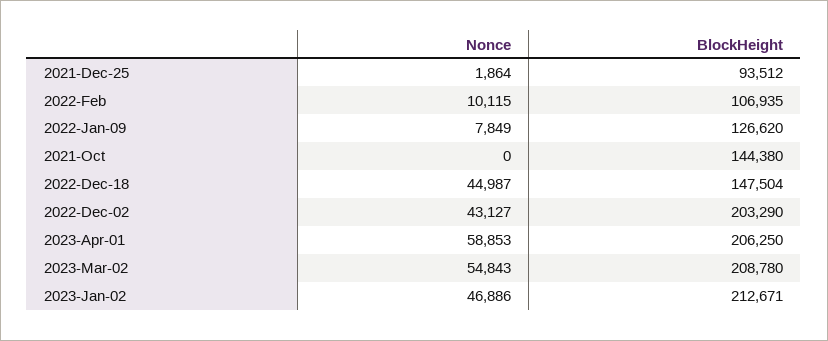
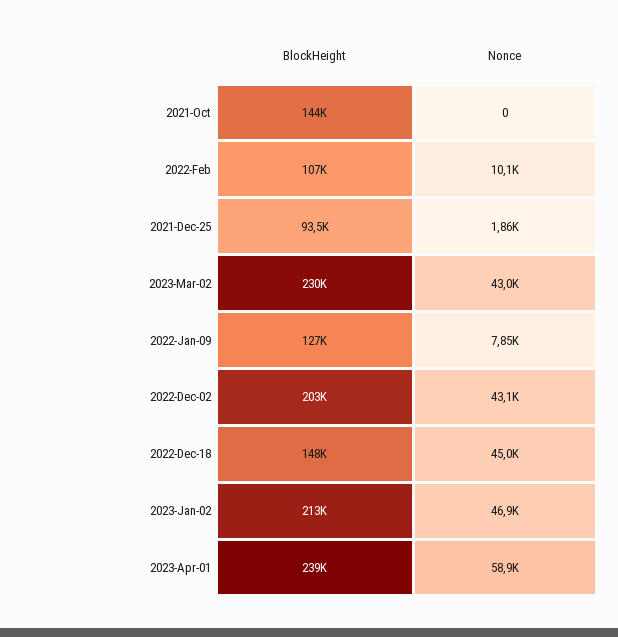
BlockHeight, 2023-Apr-01: 206250 -> 239000
Nonce, 2023-Mar-02: 54843 -> 43000
BlockHeight, 2023-Mar-02: 208780 -> 230000

